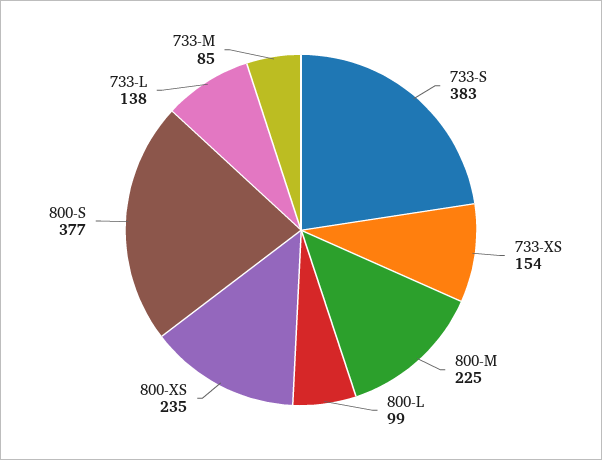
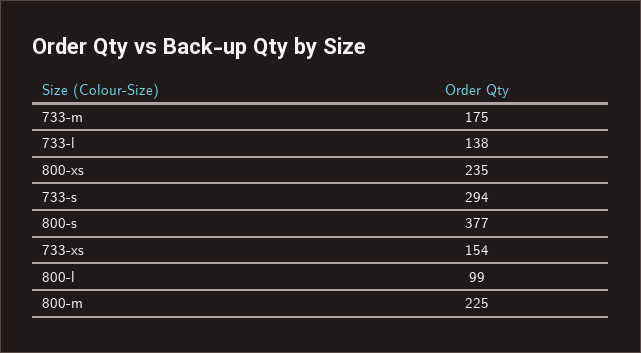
733-S: 383 -> 294
733-M: 85 -> 175

